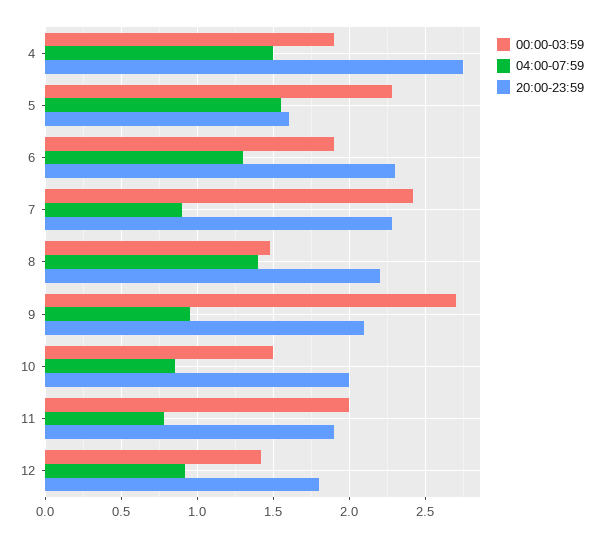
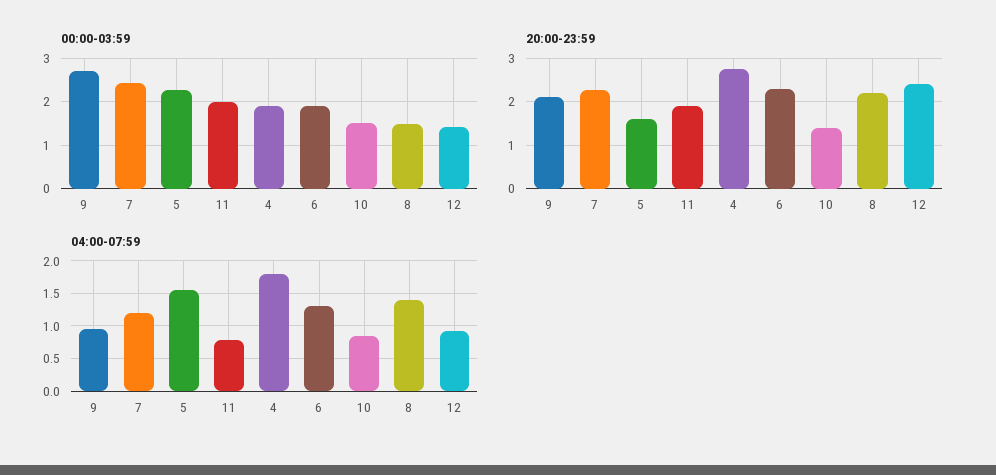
04:00-07:59, 4: 1.5 -> 1.8
04:00-07:59, 7: 0.9 -> 1.2
20:00-23:59, 10: 2 -> 1.4
20:00-23:59, 12: 1.8 -> 2.4

